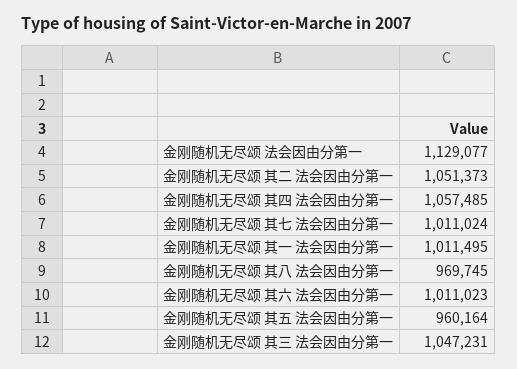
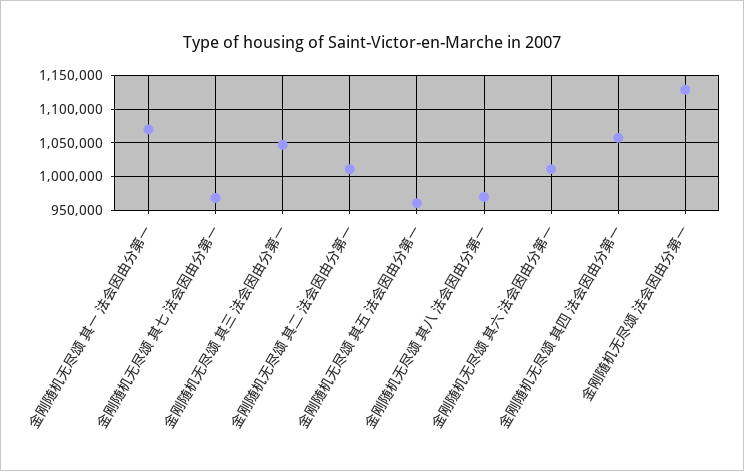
金刚随机无尽颂 其二 法会因由分第一: 1051373 -> 1010000
金刚随机无尽颂 其七 法会因由分第一: 1011024 -> 970000
金刚随机无尽颂 其一 法会因由分第一: 1011495 -> 1070000

